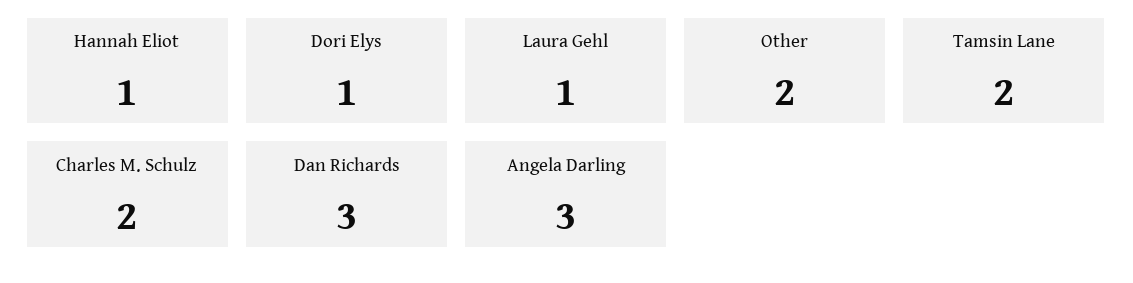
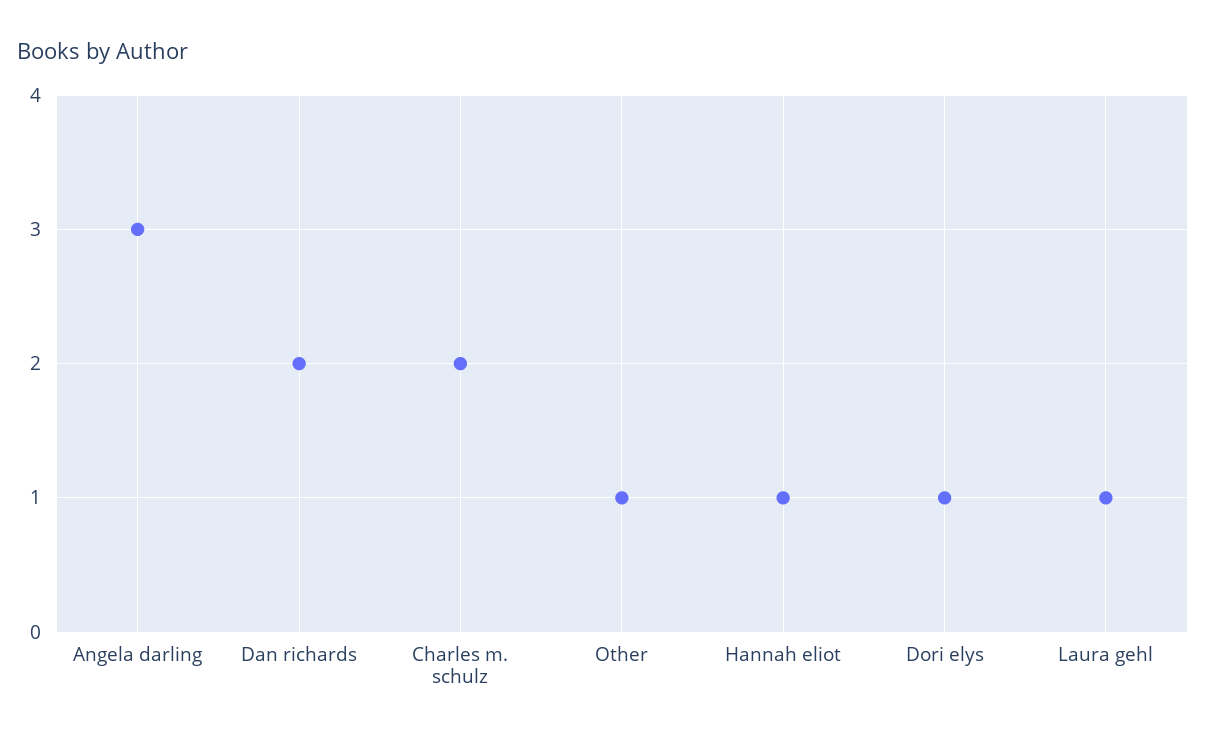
Other: 2 -> 1
Tamsin Lane: 2 -> none
Dan Richards: 3 -> 2

